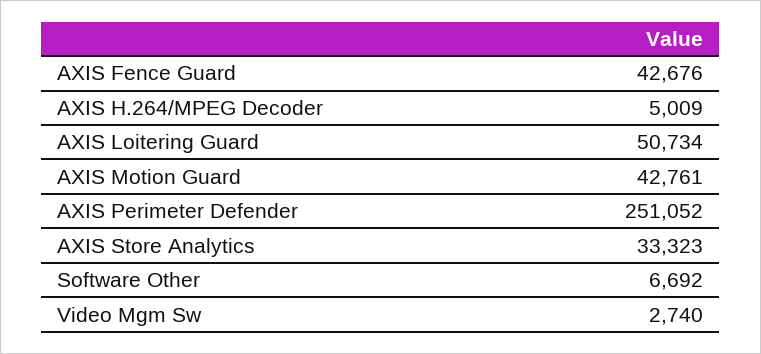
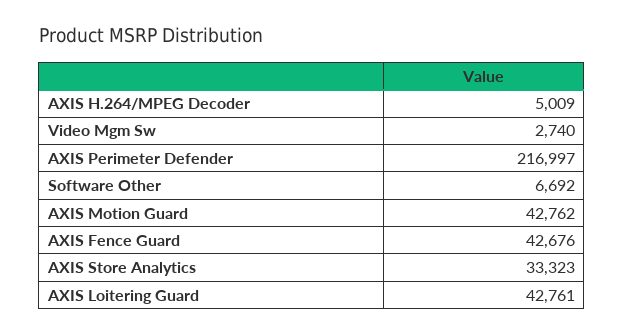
AXIS Loitering Guard: 50734 -> 42761
AXIS Motion Guard: 42761 -> 42762
AXIS Perimeter Defender: 251052 -> 216997

